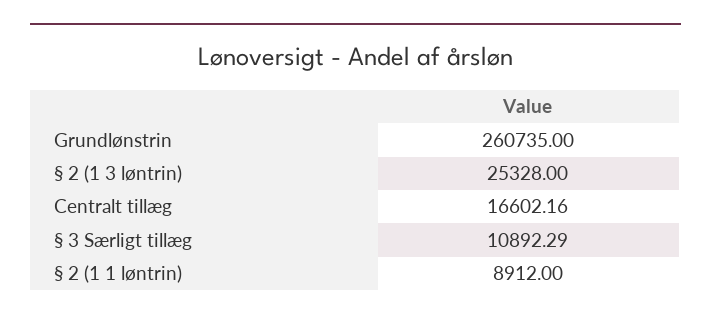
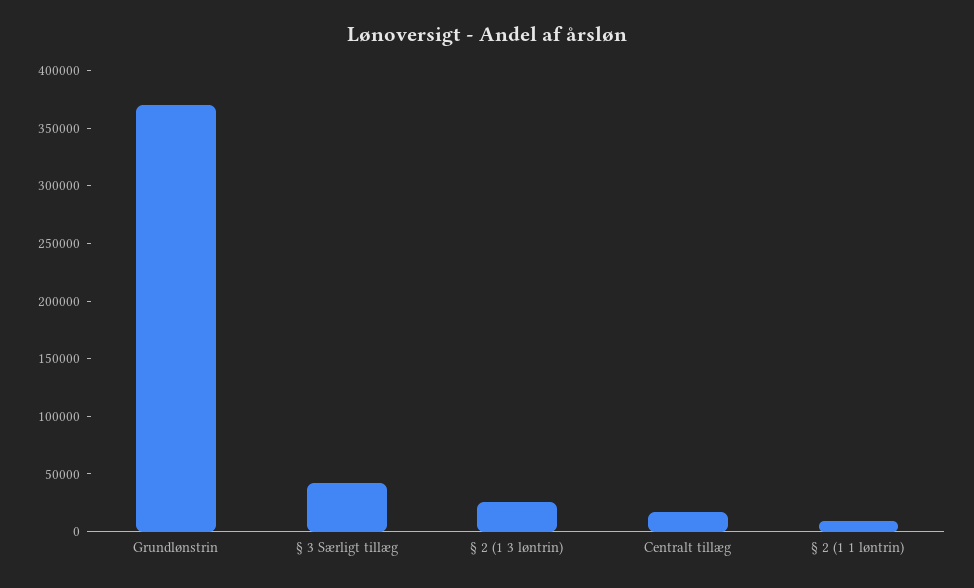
Grundlønstrin: 260735 -> 370000
§ 3 Særligt tillæg: 10892.29 -> 40000

